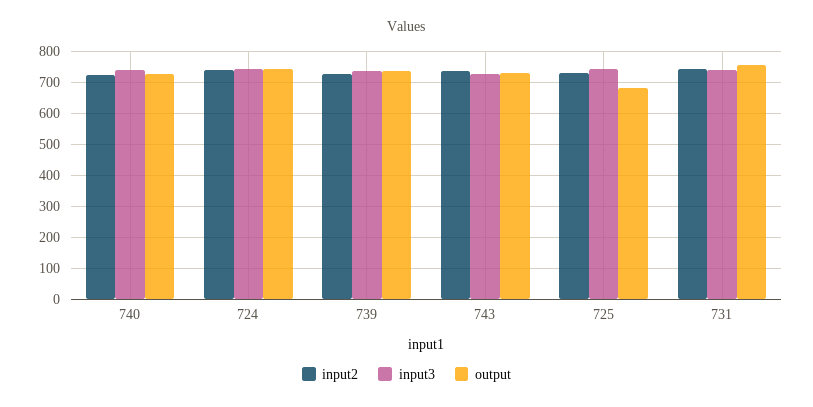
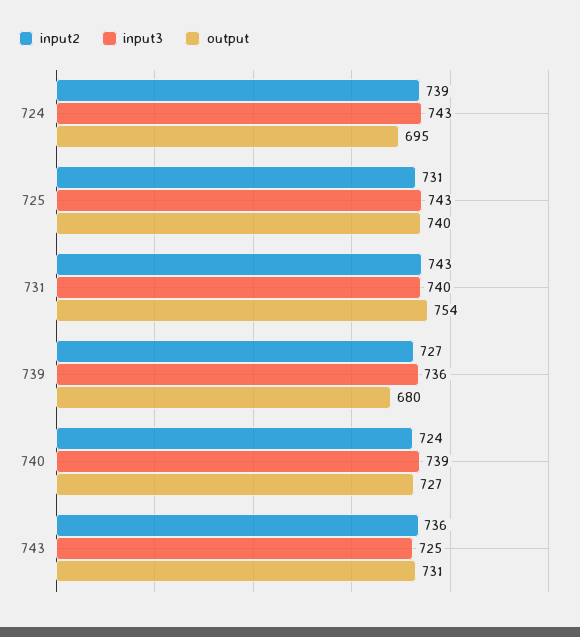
output, 724: 740 -> 695
output, 739: 740 -> 680
output, 725: 680 -> 740

